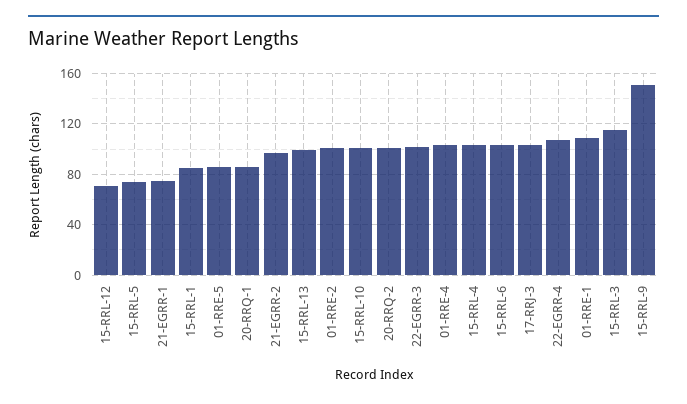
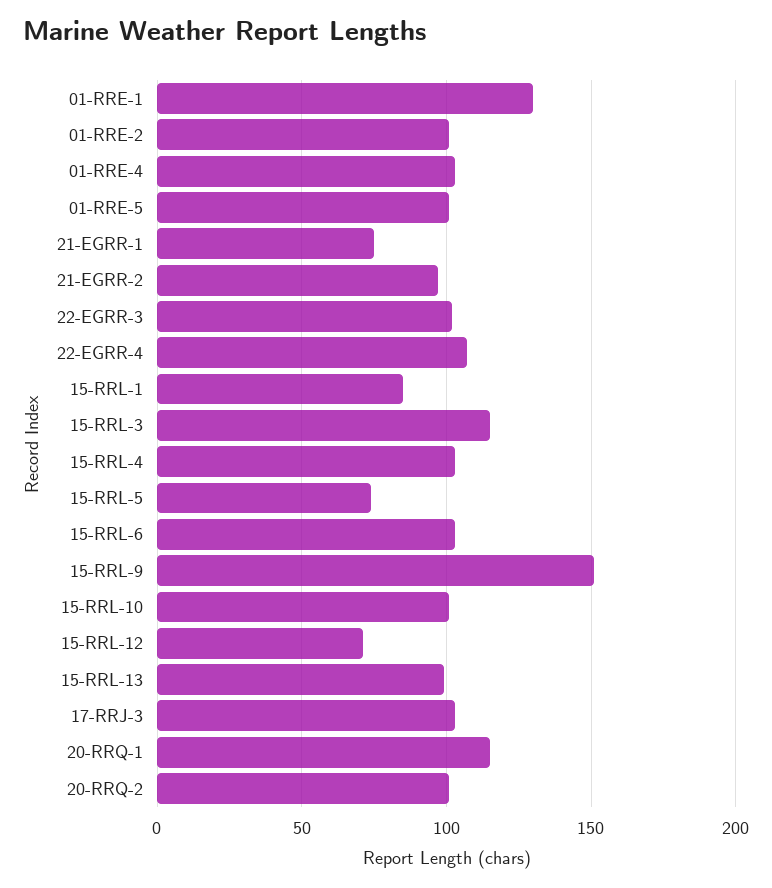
01-RRE-5: 85 -> 100
20-RRQ-1: 85 -> 115
01-RRE-1: 110 -> 130

